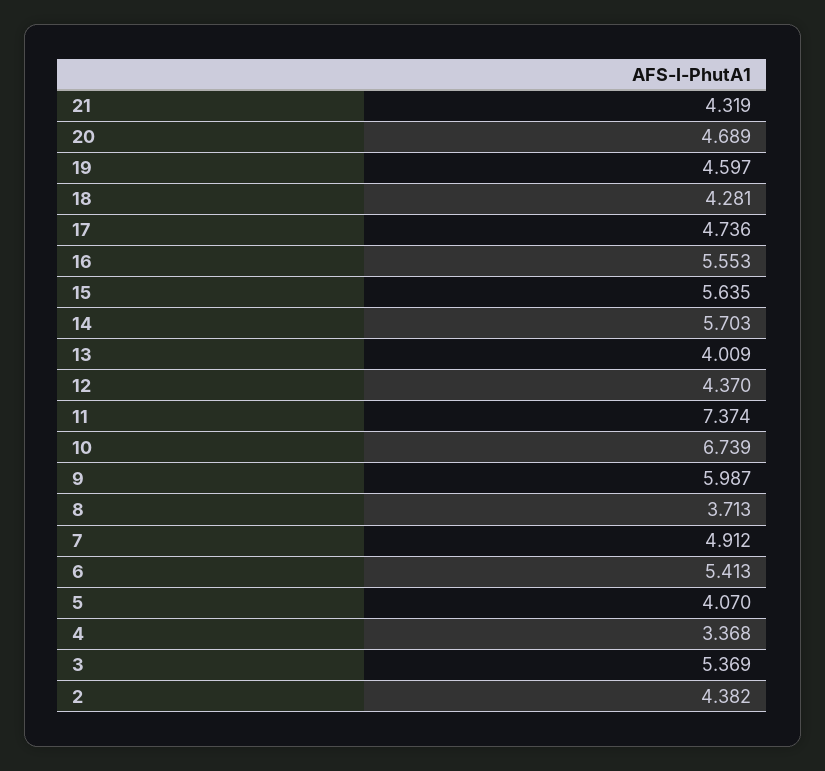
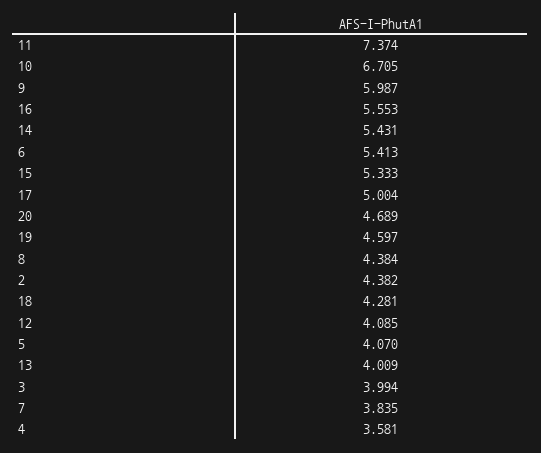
21: 4.319 -> none
17: 4.736 -> 5.004
15: 5.635 -> 5.333
14: 5.703 -> 5.431
12: 4.37 -> 4.085
10: 6.739 -> 6.705
8: 3.713 -> 4.384
7: 4.912 -> 3.835
4: 3.368 -> 3.581
3: 5.369 -> 3.994

